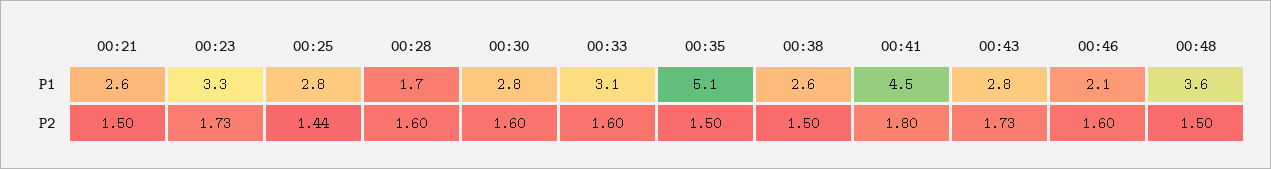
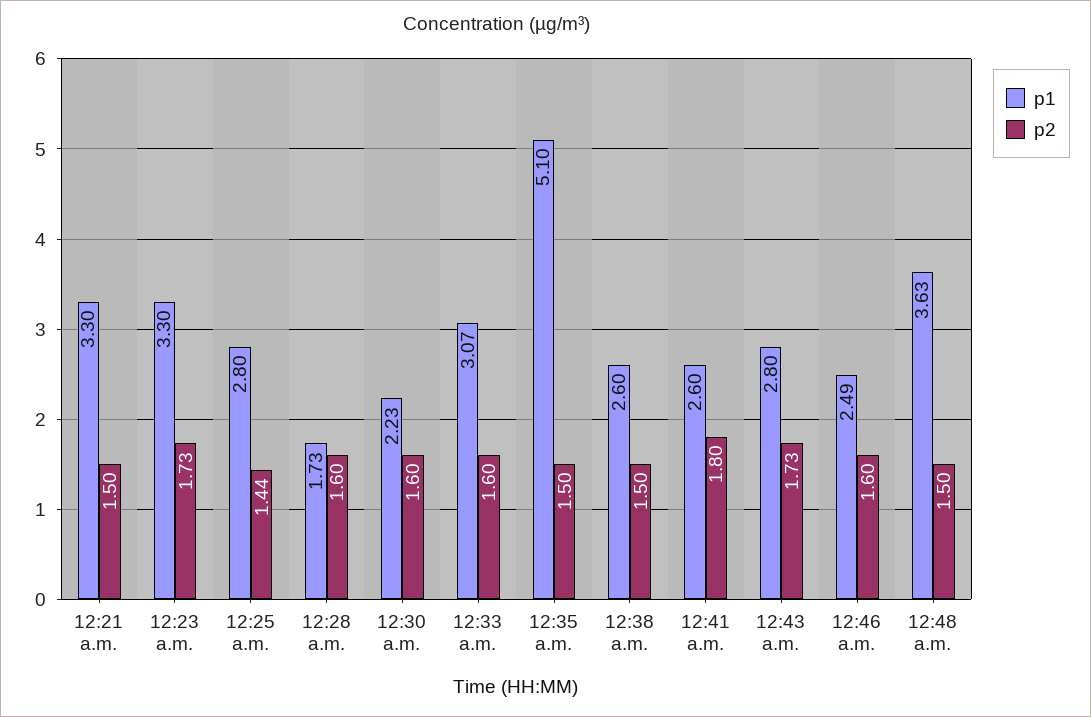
P1, 00:21: 2.6 -> 3.3
P1, 00:30: 2.8 -> 2.23
P1, 00:41: 4.5 -> 2.6
P1, 00:46: 2.1 -> 2.49

